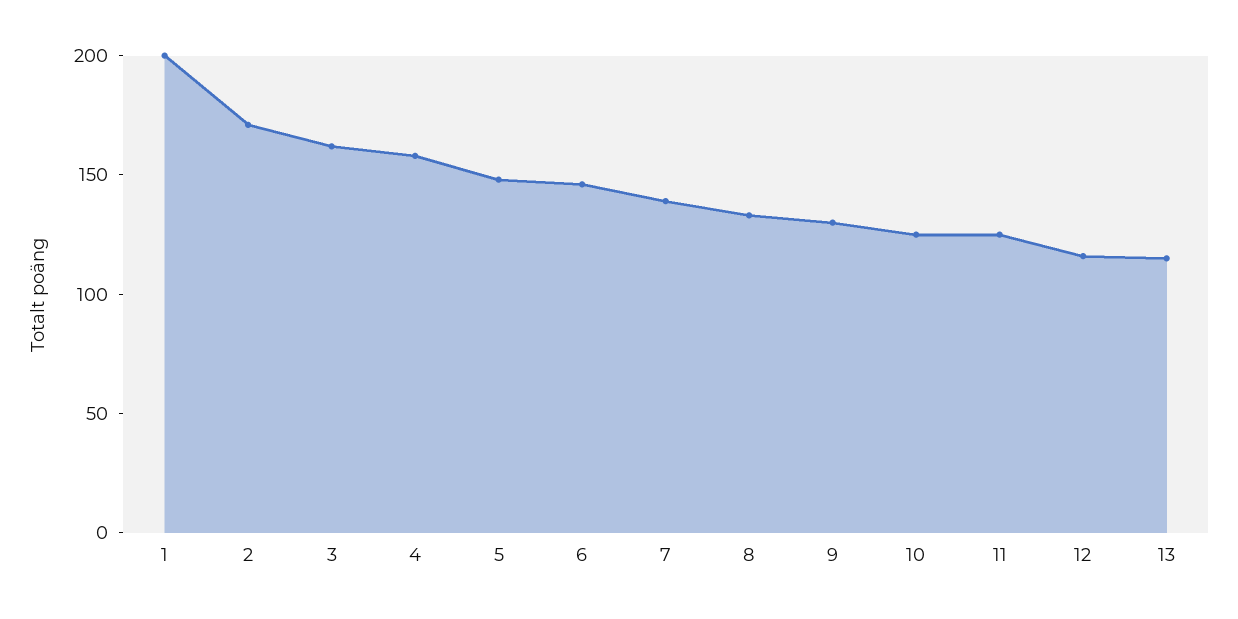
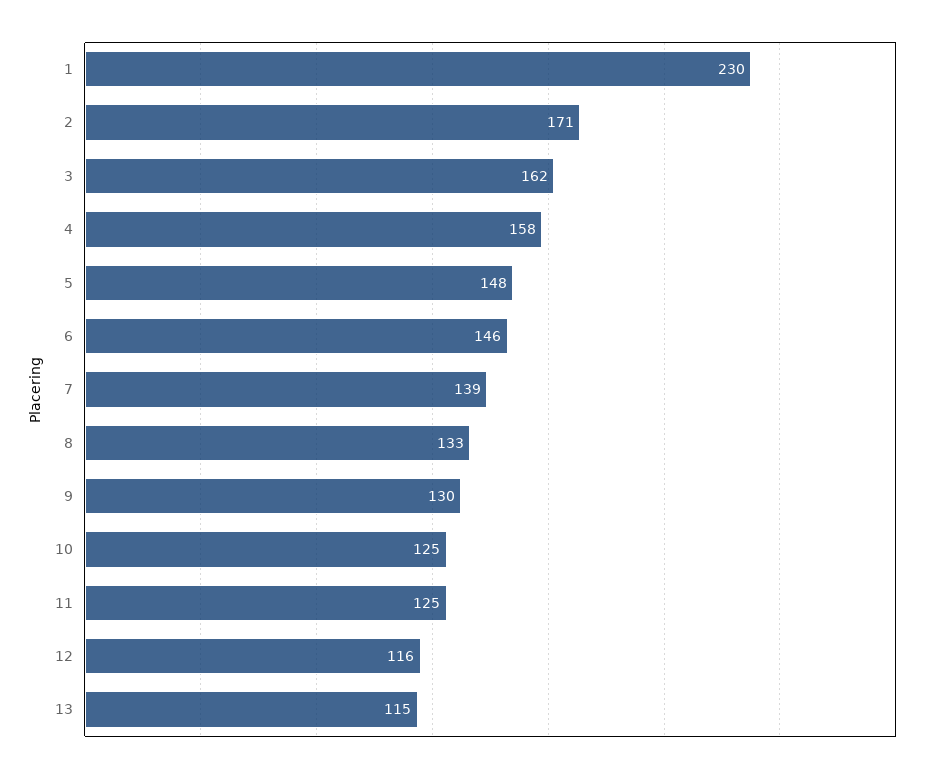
1: 200 -> 230

